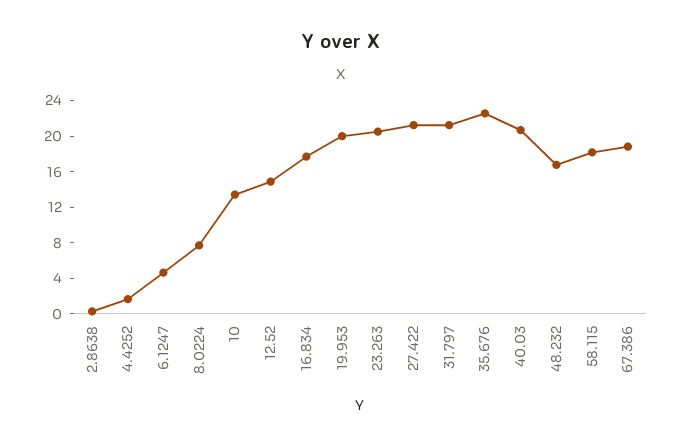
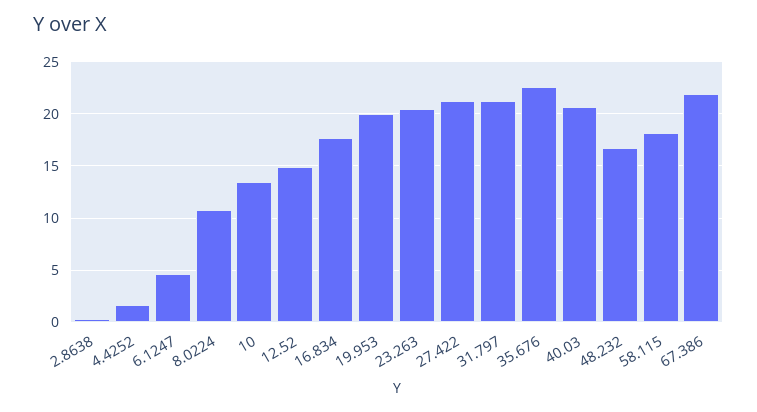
8.0224: 8 -> 11
67.386: 19 -> 22

